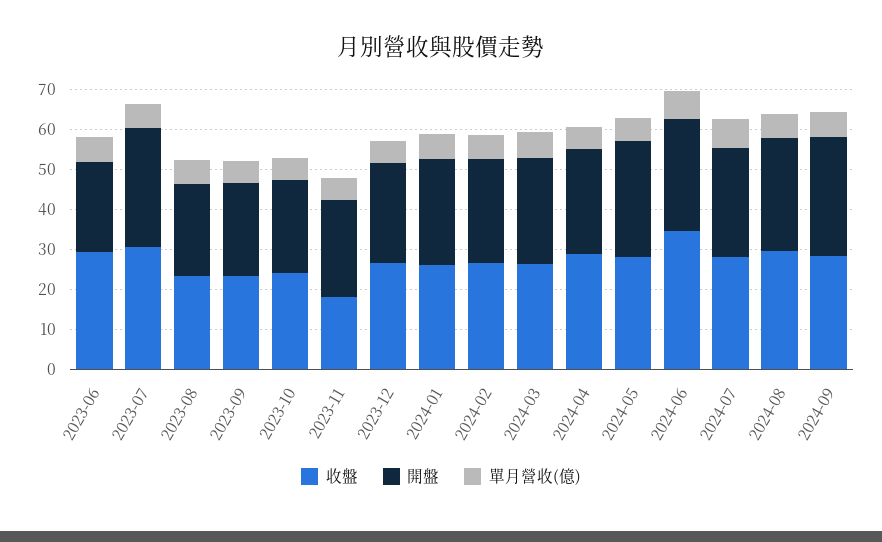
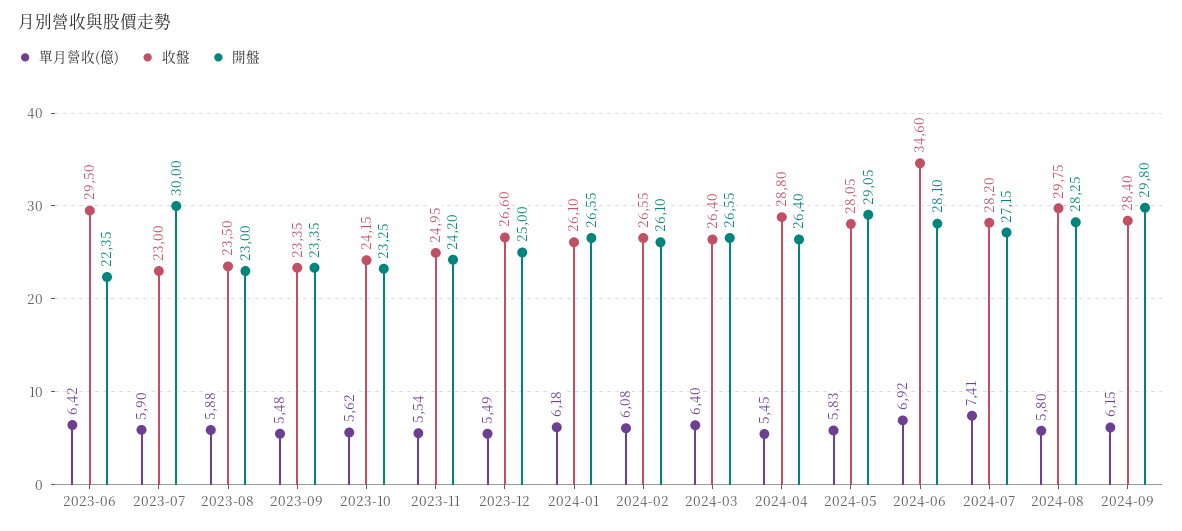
收盤, 2023-07: 30 -> 23
收盤, 2023-11: 17.5 -> 24.95

